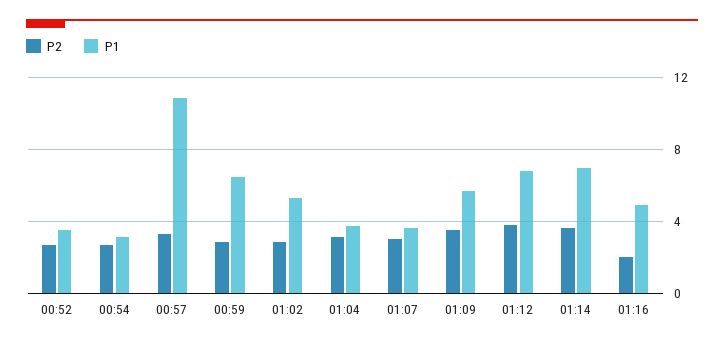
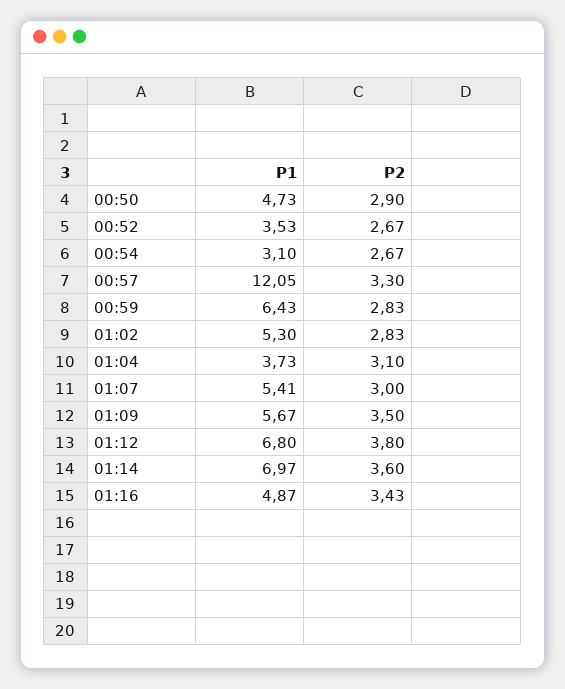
P1, 00:57: 11 -> 12.05
P1, 01:07: 3.5 -> 5.41
P2, 01:16: 2 -> 3.43
P1, 00:50: none -> 4.73
P2, 00:50: none -> 2.9

